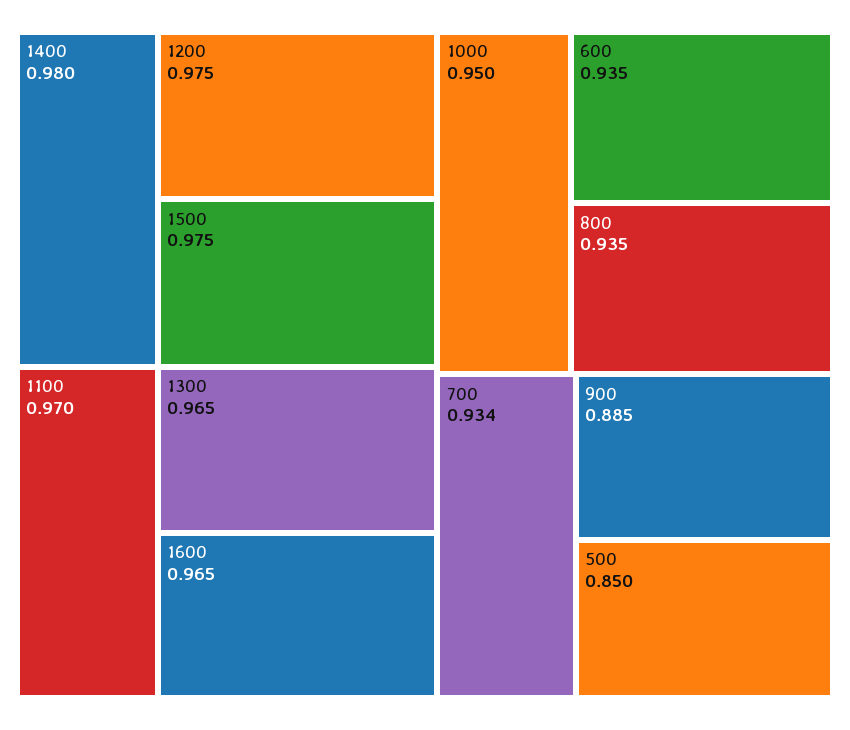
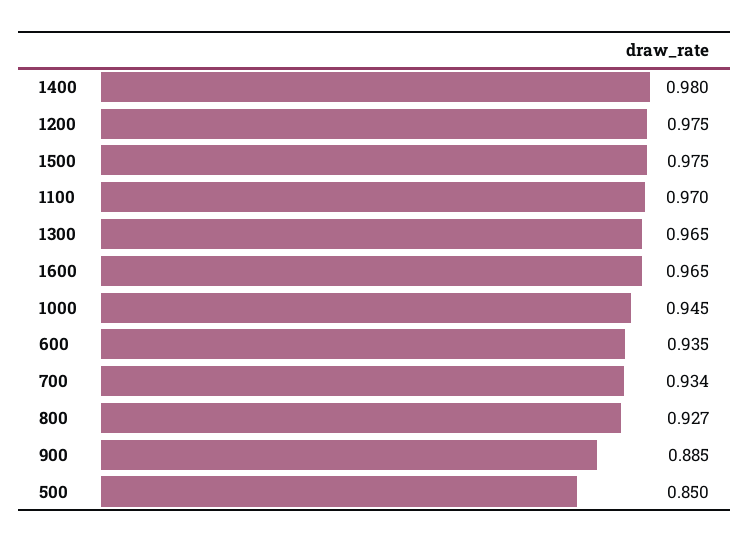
1000: 0.95 -> 0.945
800: 0.935 -> 0.927

